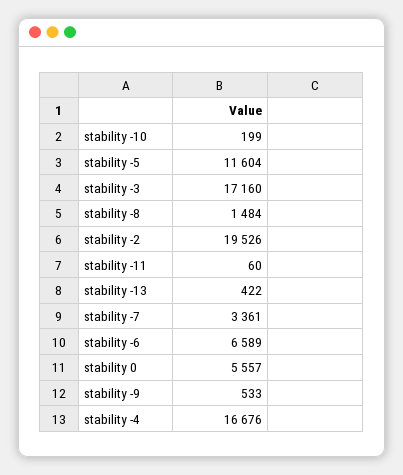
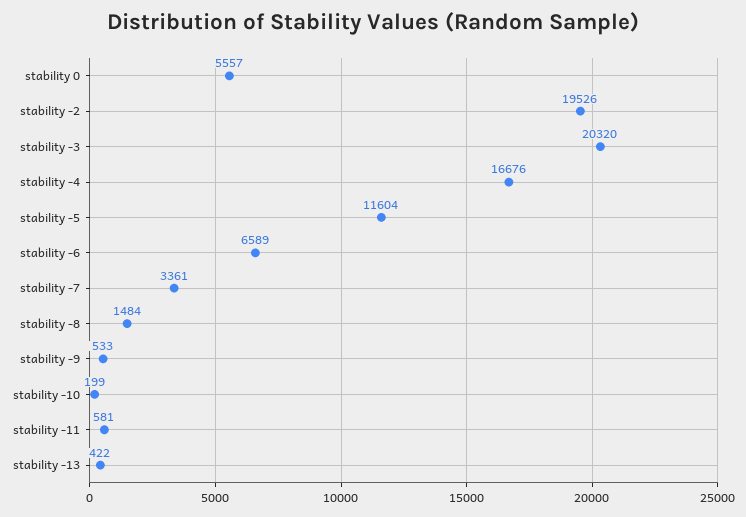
stability -3: 17160 -> 20320
stability -11: 60 -> 581

